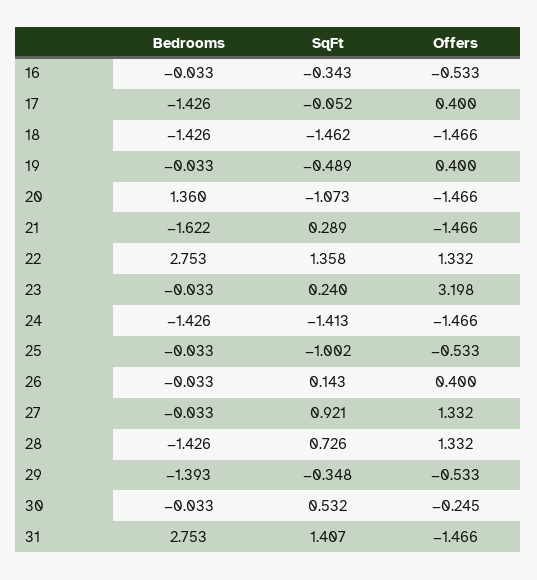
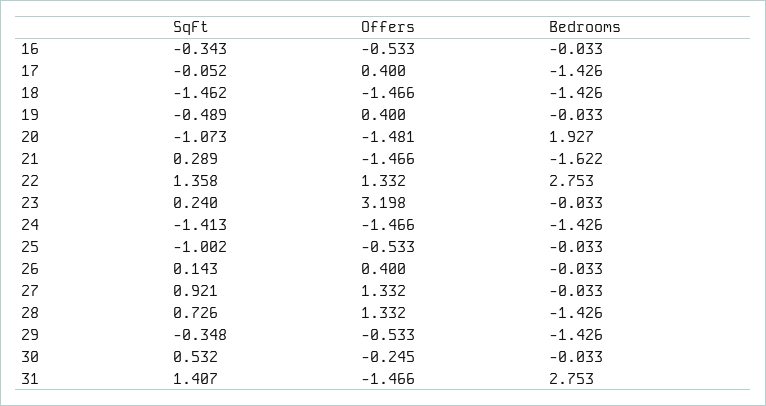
Bedrooms, 20: 1.36 -> 1.927
Offers, 20: -1.466 -> -1.481
Bedrooms, 29: -1.393 -> -1.426

